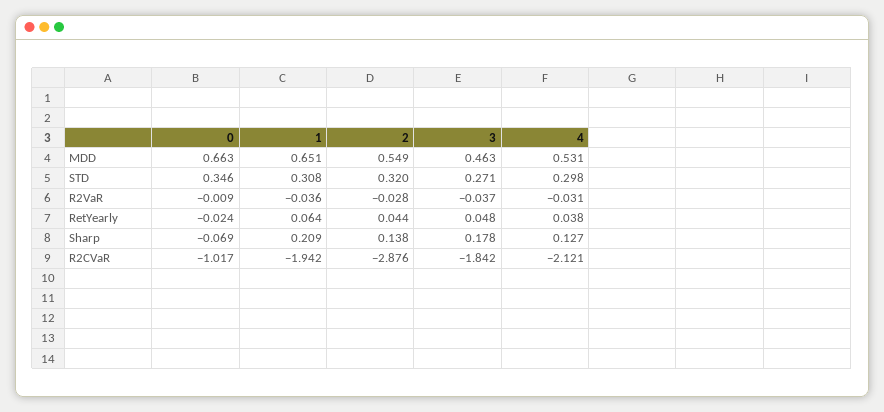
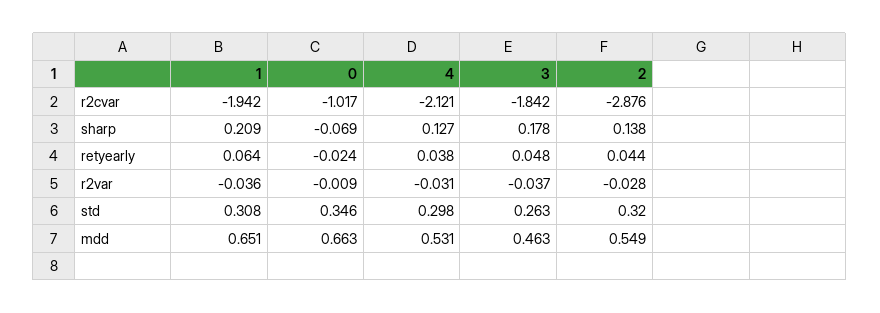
3, STD: 0.271 -> 0.263

